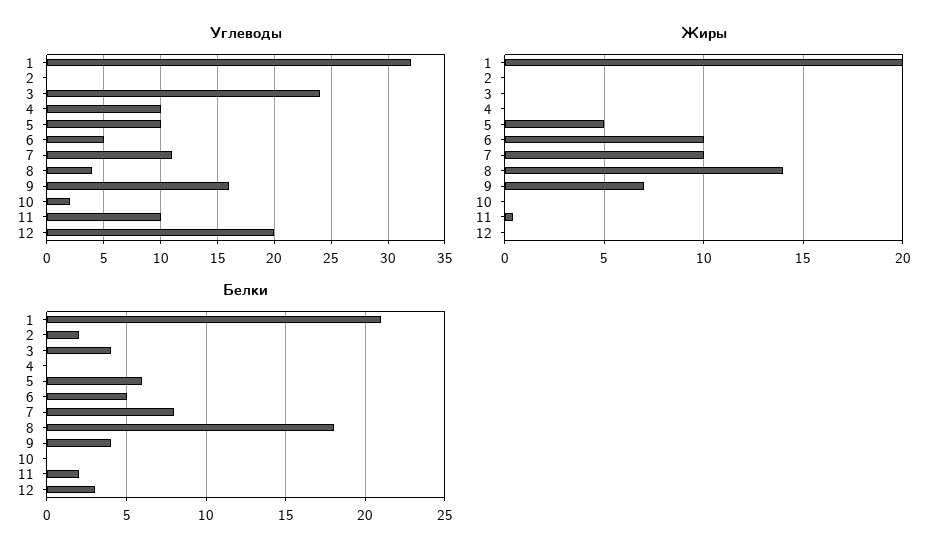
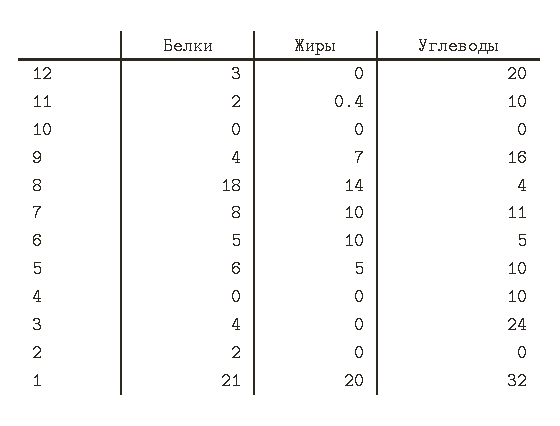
Углеводы, 10: 2 -> 0

